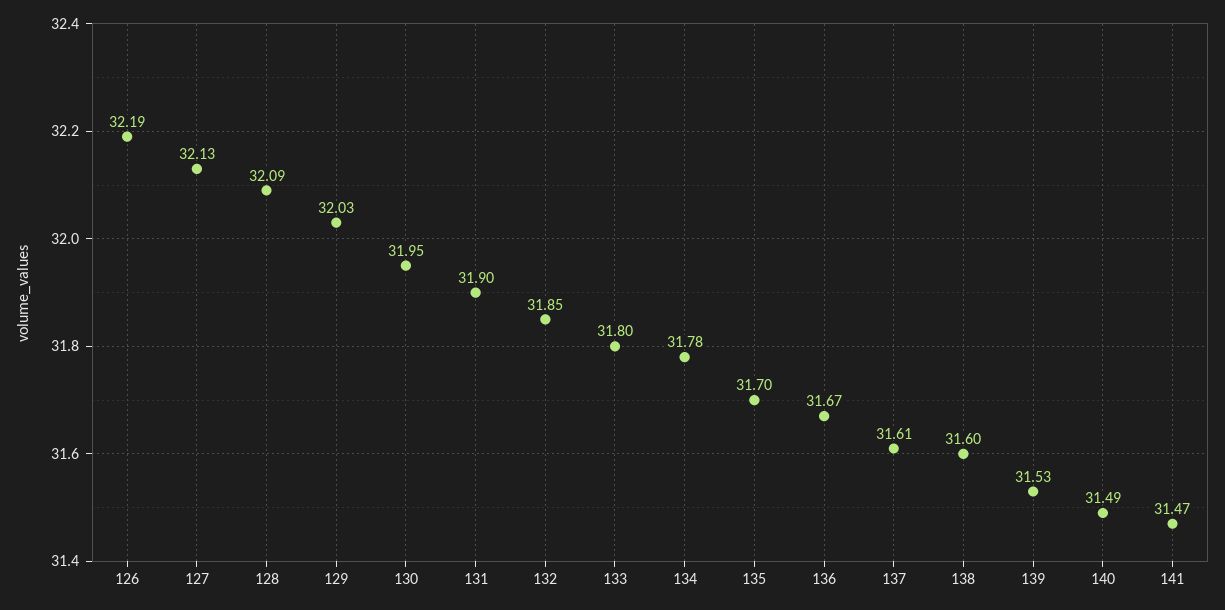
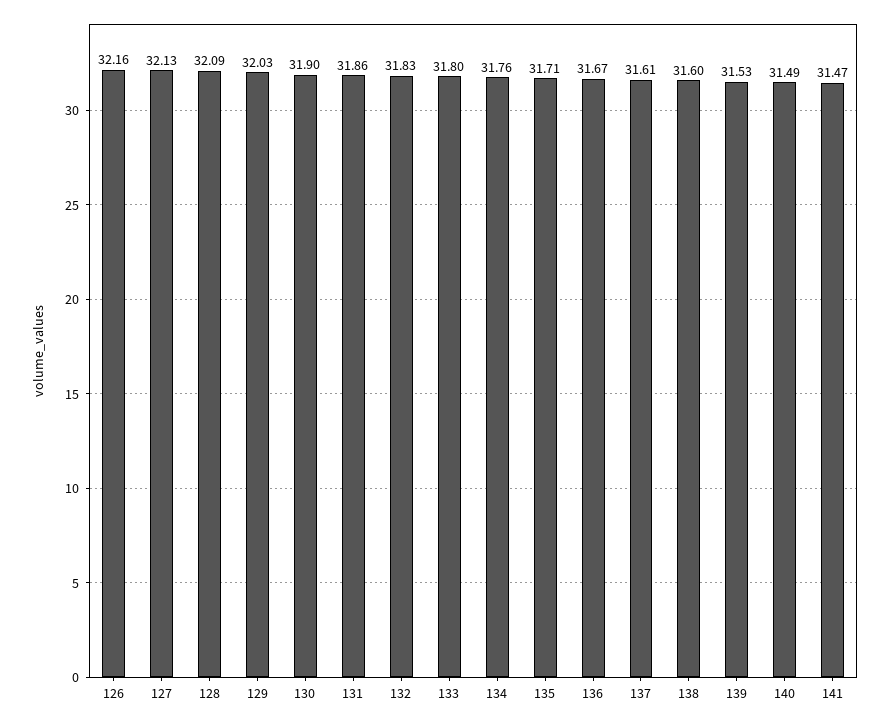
126: 32.19 -> 32.16
130: 31.95 -> 31.9
131: 31.9 -> 31.86
132: 31.85 -> 31.83
134: 31.78 -> 31.76
135: 31.7 -> 31.71

